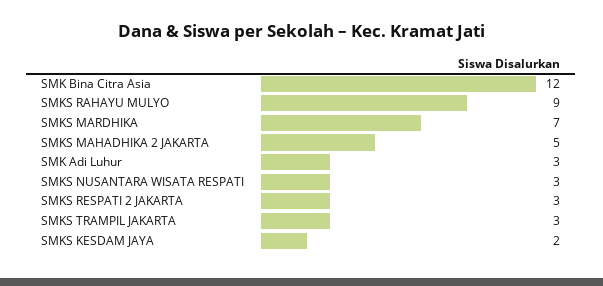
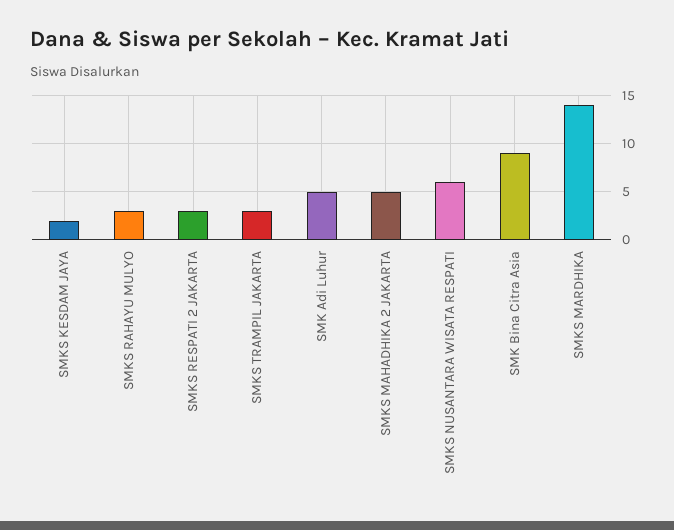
SMK Bina Citra Asia: 12 -> 9
SMKS RAHAYU MULYO: 9 -> 3
SMKS MARDHIKA: 7 -> 14
SMK Adi Luhur: 3 -> 5
SMKS NUSANTARA WISATA RESPATI: 3 -> 6

